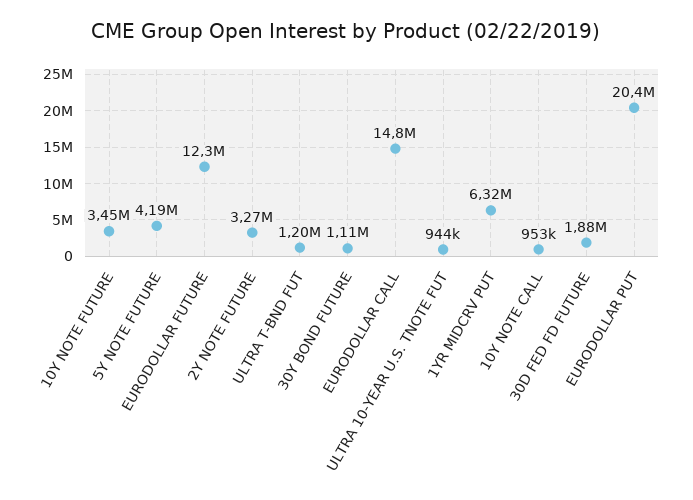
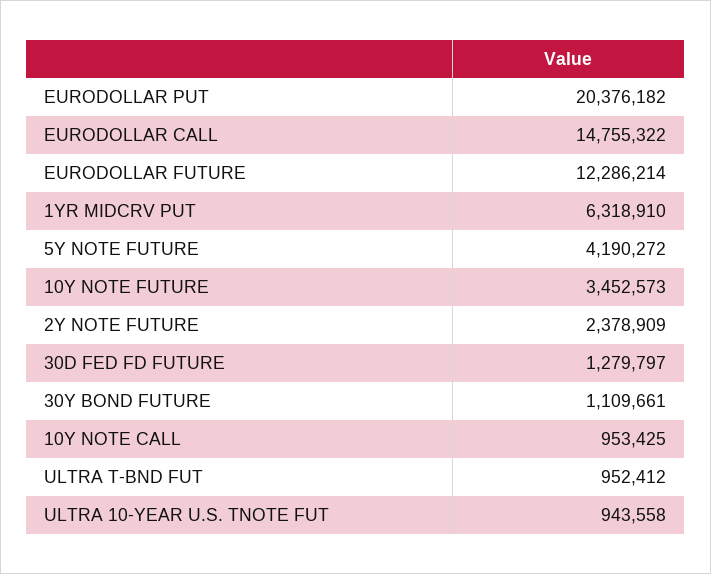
2Y NOTE FUTURE: 3270000 -> 2378909
ULTRA T-BND FUT: 1200000 -> 952412
30D FED FD FUTURE: 1880000 -> 1279797

